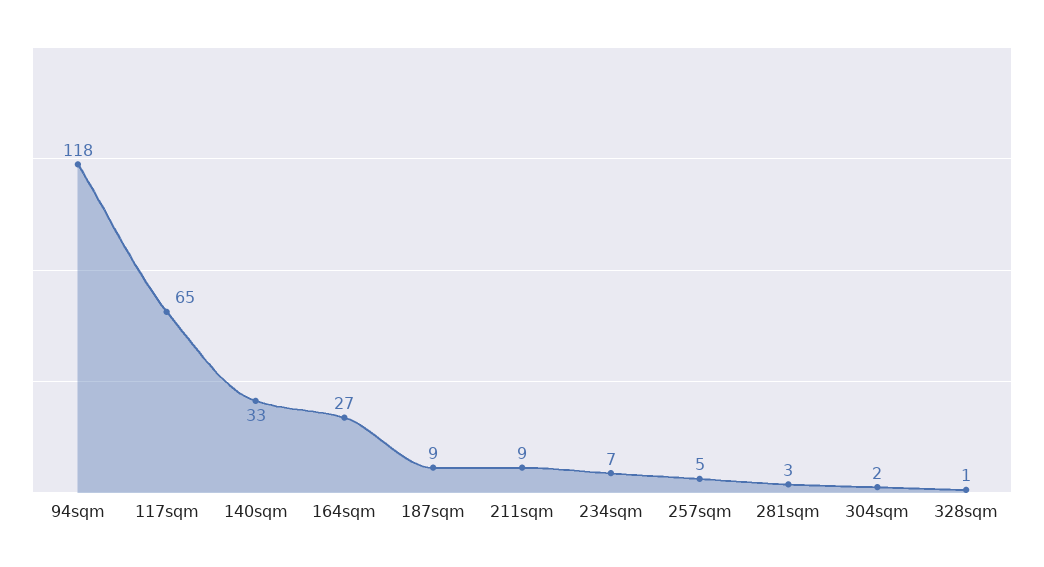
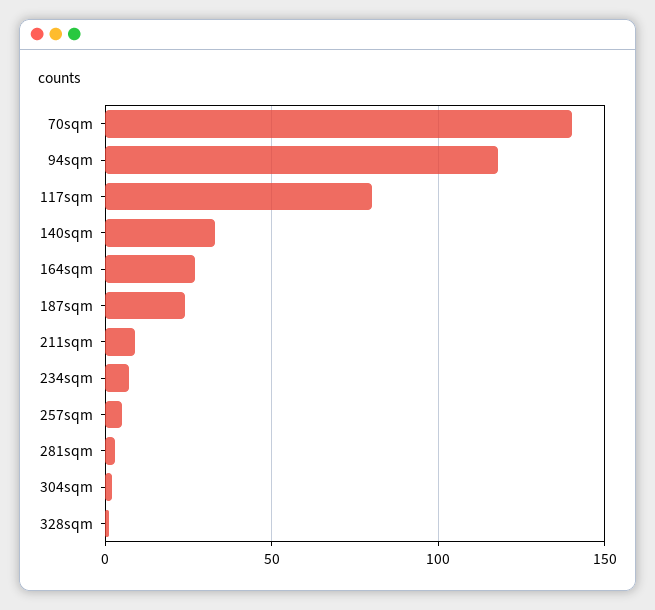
117sqm: 65 -> 80
187sqm: 9 -> 25
70sqm: none -> 140

